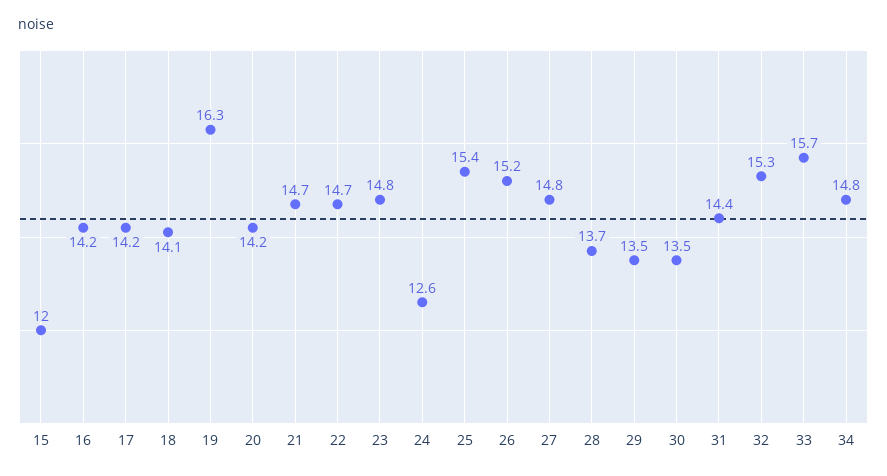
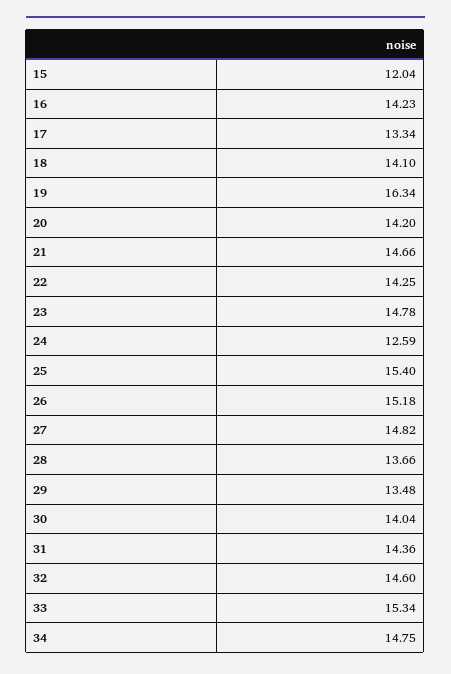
17: 14.2 -> 13.34
22: 14.7 -> 14.25
30: 13.5 -> 14.04
32: 15.3 -> 14.6
33: 15.7 -> 15.34

